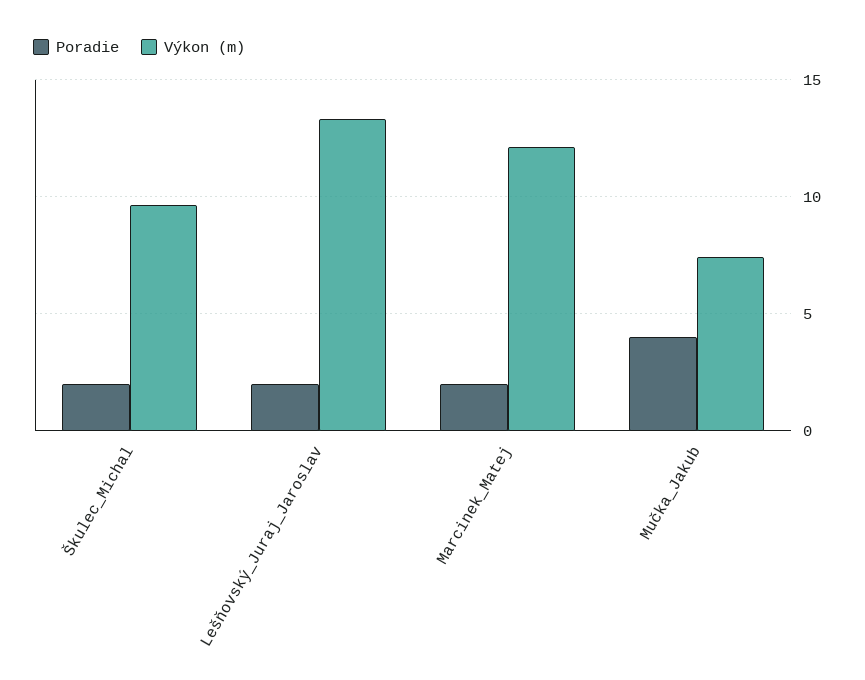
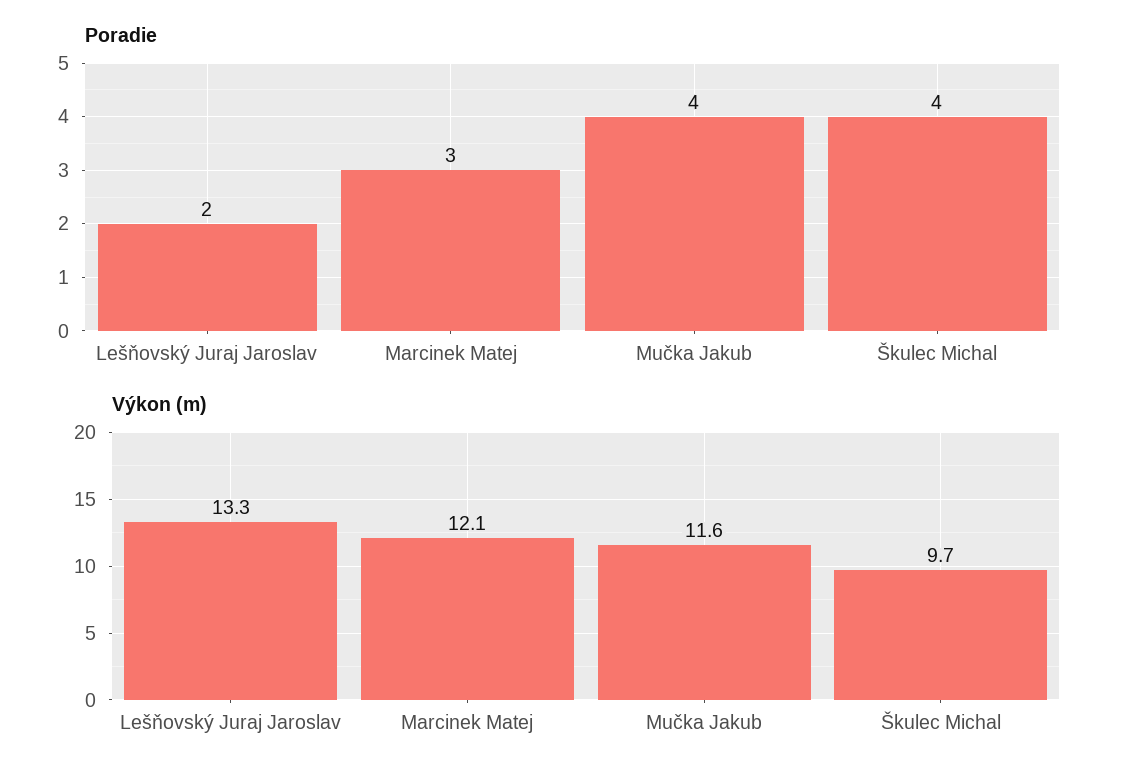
Poradie, Škulec_Michal: 2 -> 4
Poradie, Marcinek_Matej: 2 -> 3
Výkon (m), Mučka_Jakub: 7.5 -> 11.6

